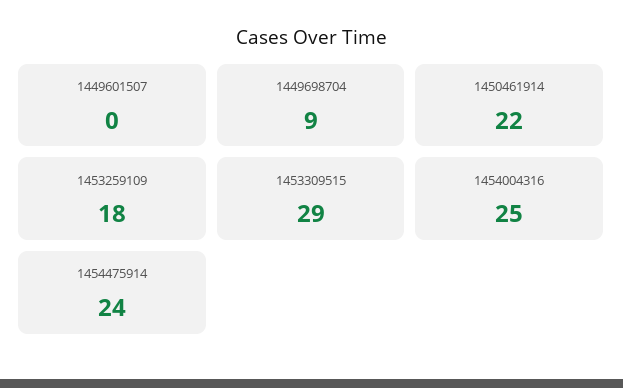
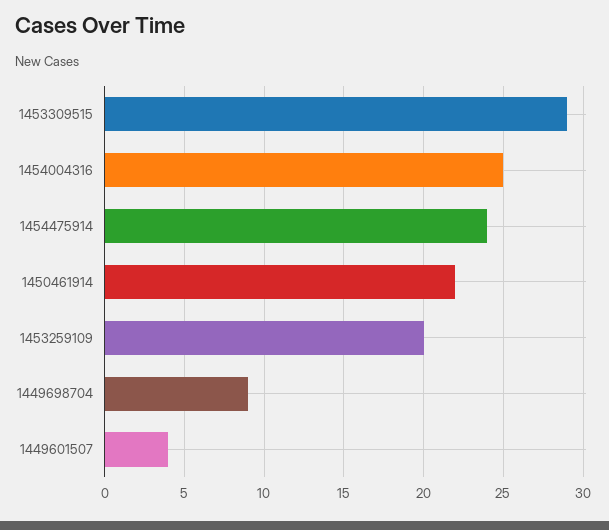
1449601507: 0 -> 4
1453259109: 18 -> 20

